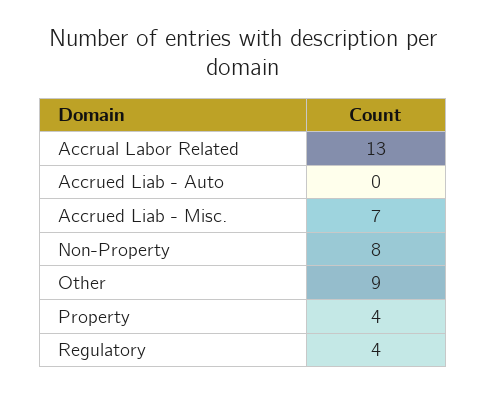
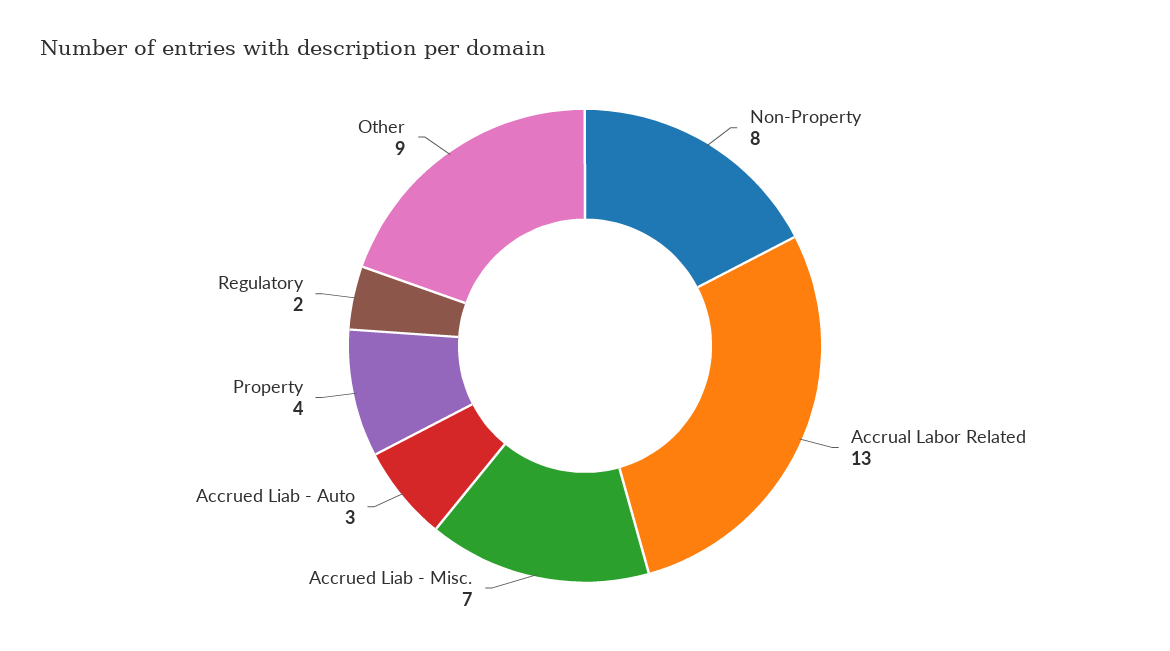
Accrued Liab - Auto: 0 -> 3
Regulatory: 4 -> 2

